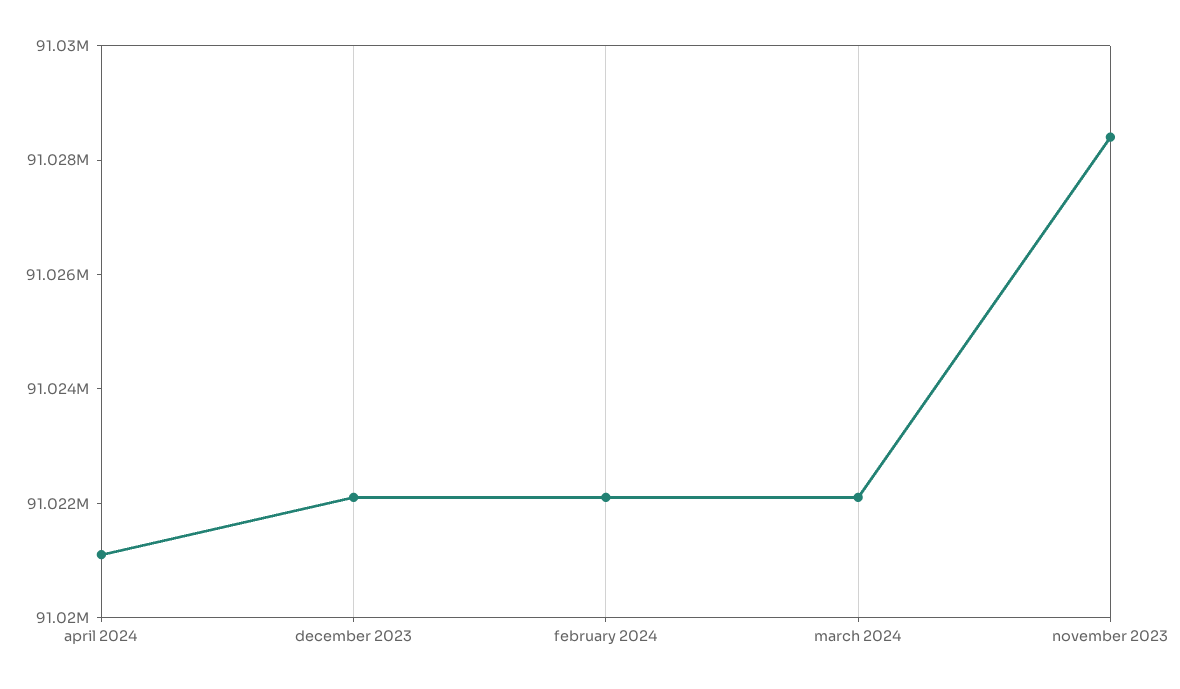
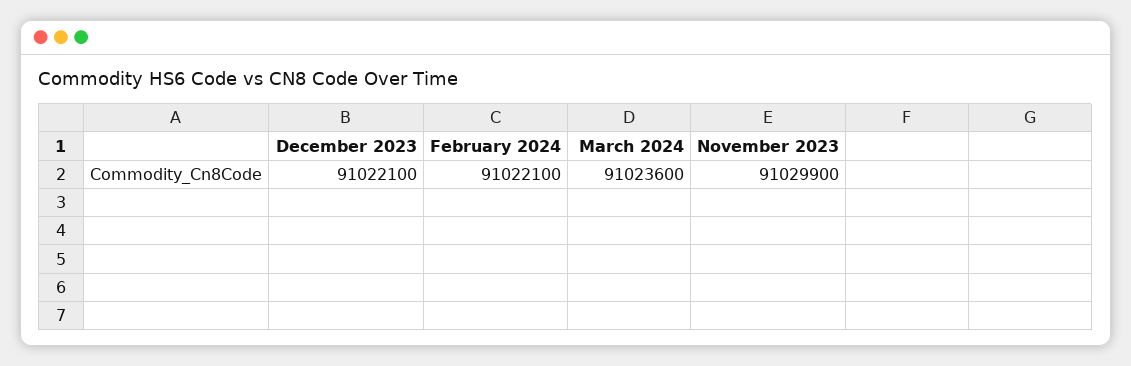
april 2024: 91021000 -> none
march 2024: 91022000 -> 91023600
november 2023: 91028500 -> 91029900

